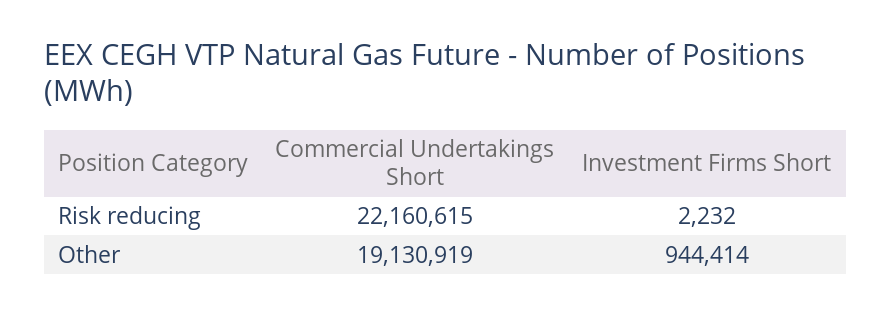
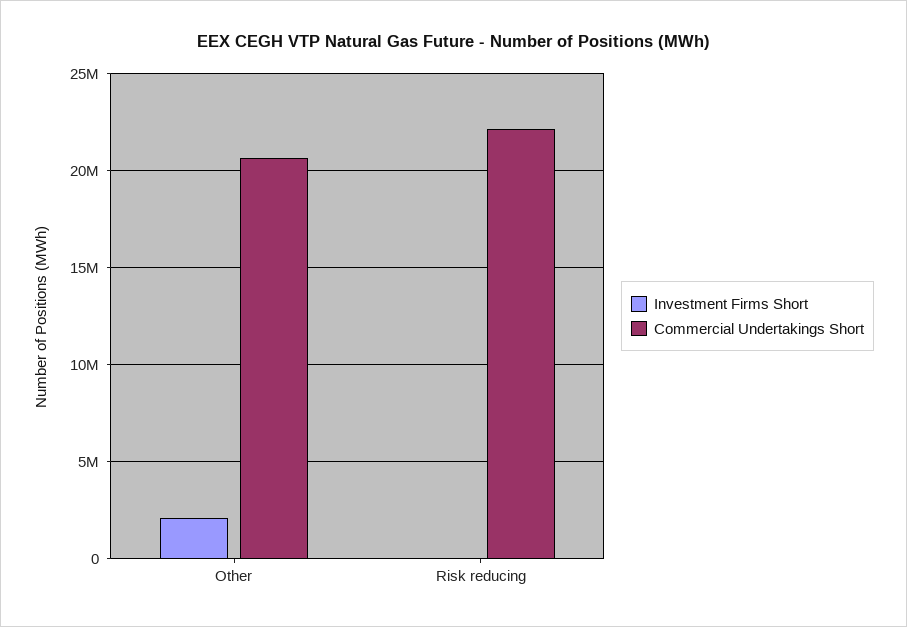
Commercial Undertakings Short, Other: 19130919 -> 20500000
Investment Firms Short, Other: 944414 -> 2000000

